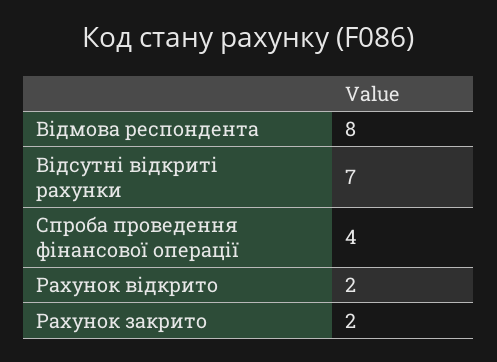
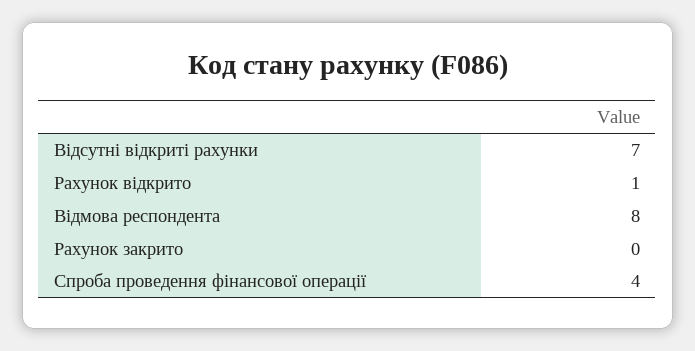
Рахунок відкрито: 2 -> 1
Рахунок закрито: 2 -> 0

